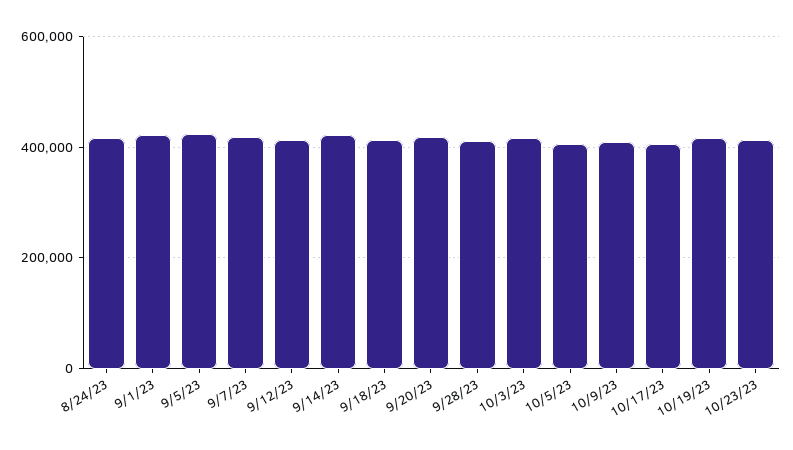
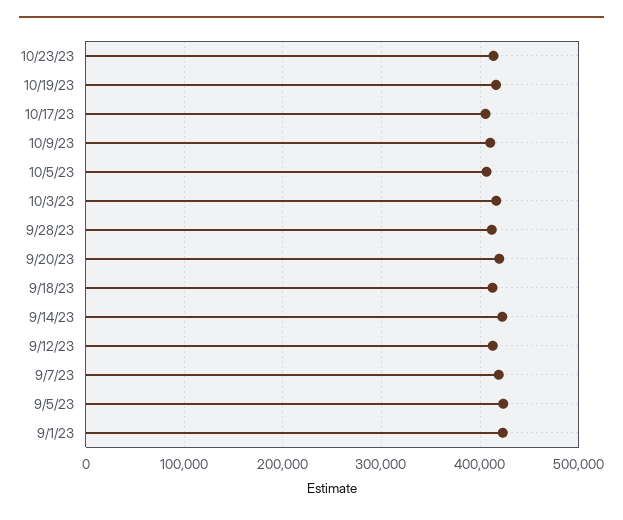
8/24/23: 420000 -> none

